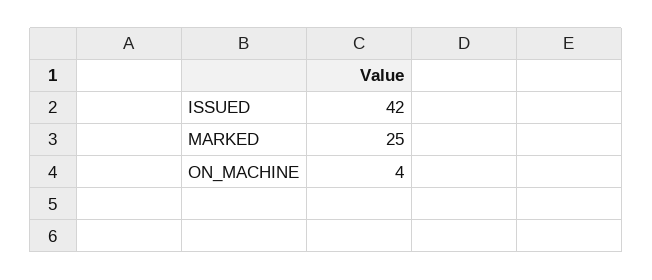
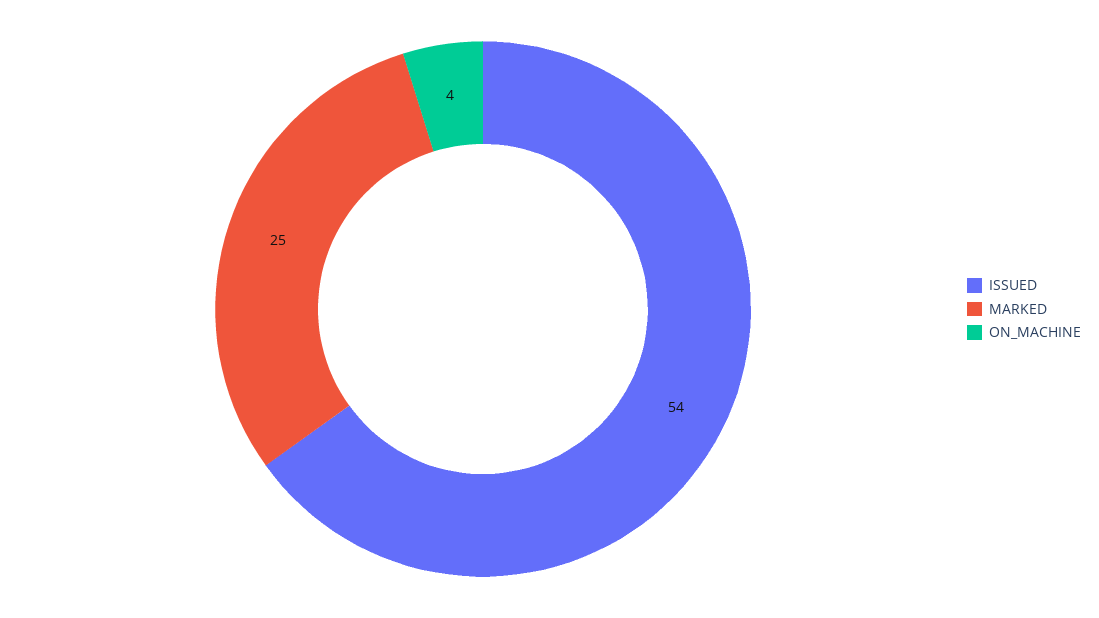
ISSUED: 42 -> 54

